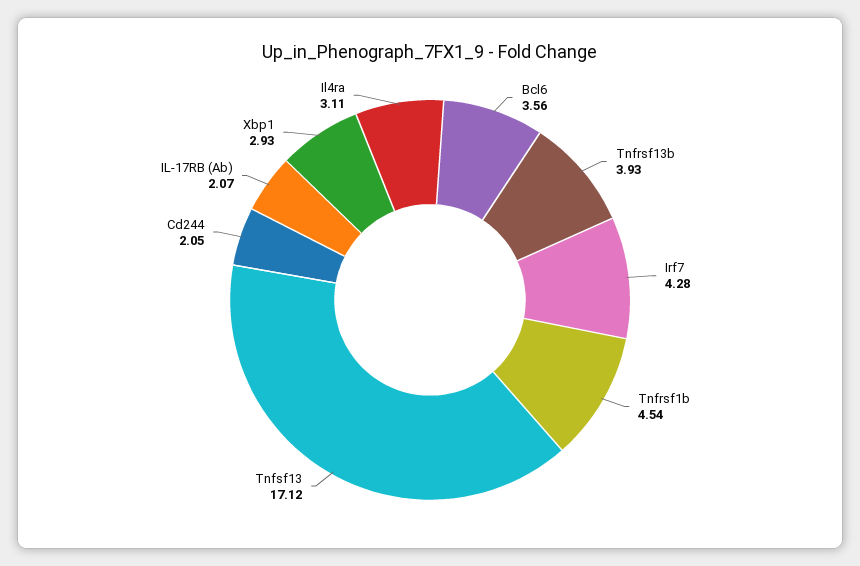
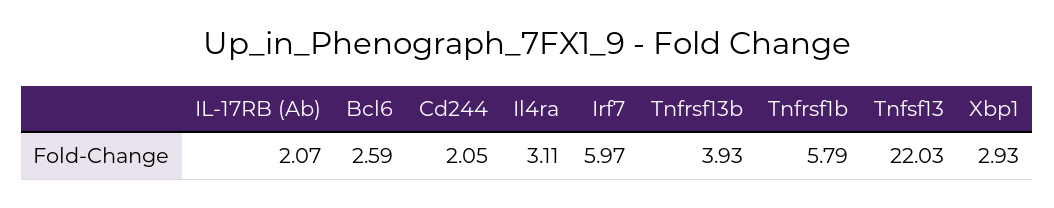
Bcl6: 3.56 -> 2.59
Irf7: 4.28 -> 5.97
Tnfrsf1b: 4.54 -> 5.79
Tnfsf13: 17.12 -> 22.03

